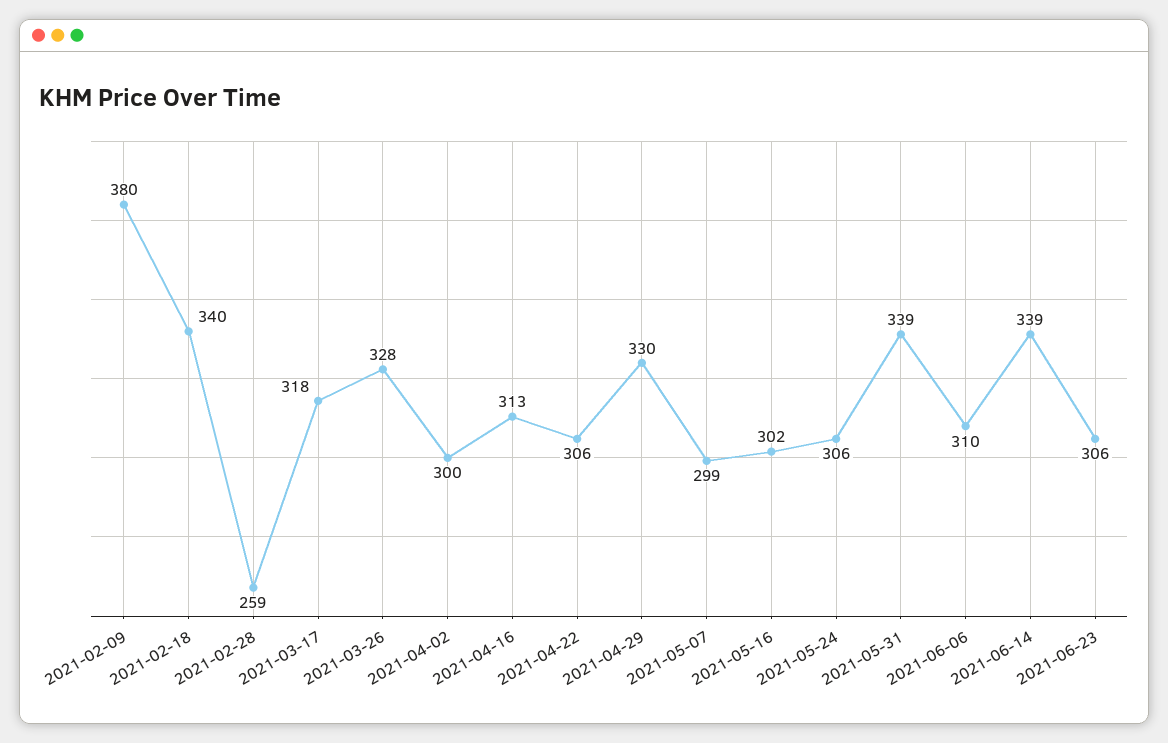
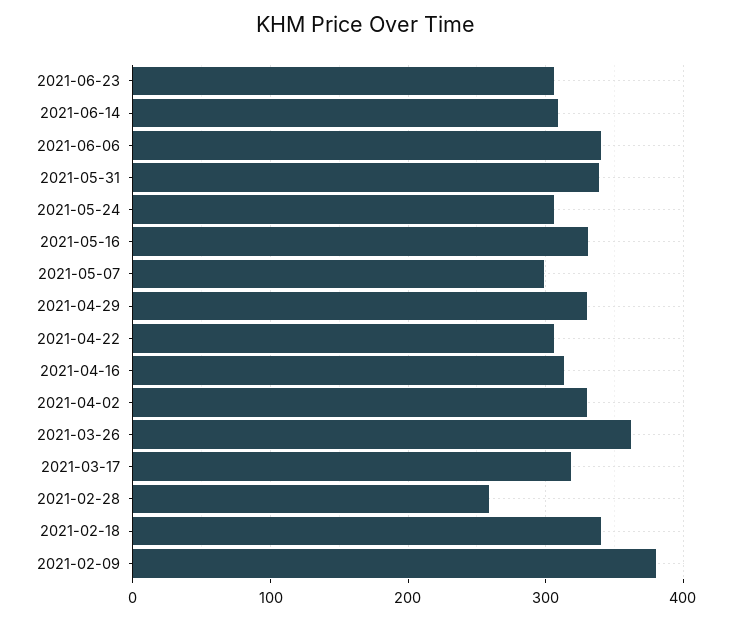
2021-03-26: 328 -> 360
2021-04-02: 300 -> 330
2021-05-16: 302 -> 330
2021-06-06: 310 -> 340
2021-06-14: 339 -> 310

